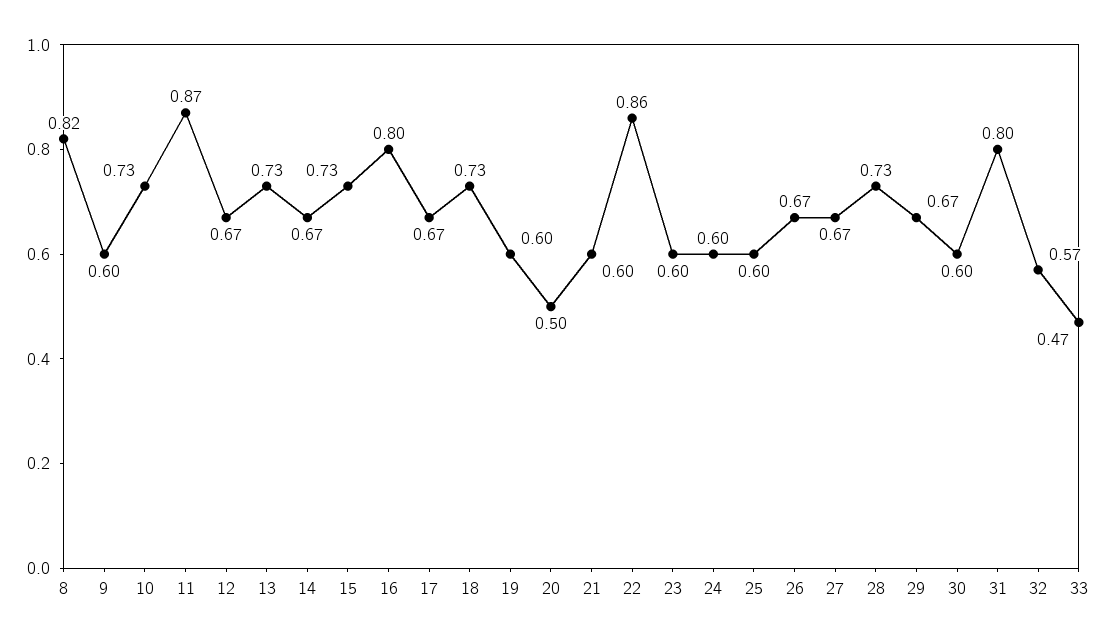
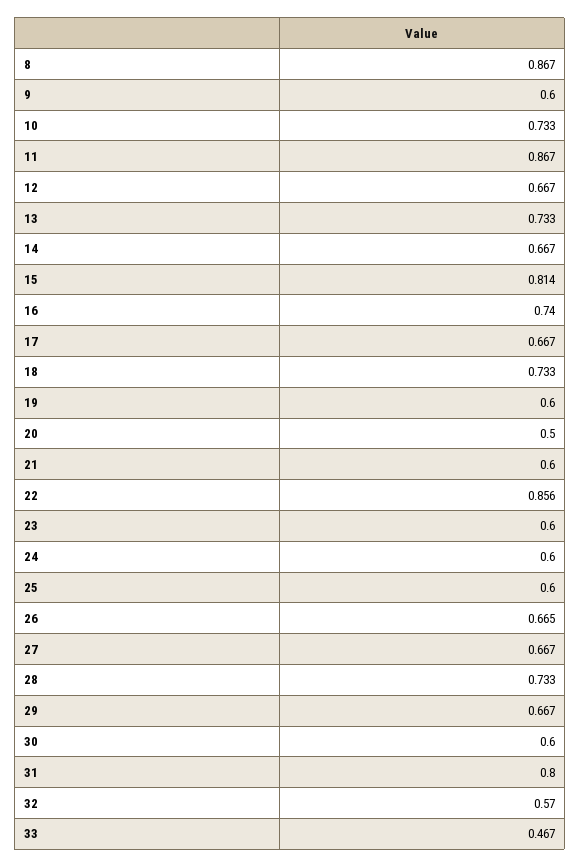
8: 0.82 -> 0.867
15: 0.73 -> 0.814
16: 0.8 -> 0.74

